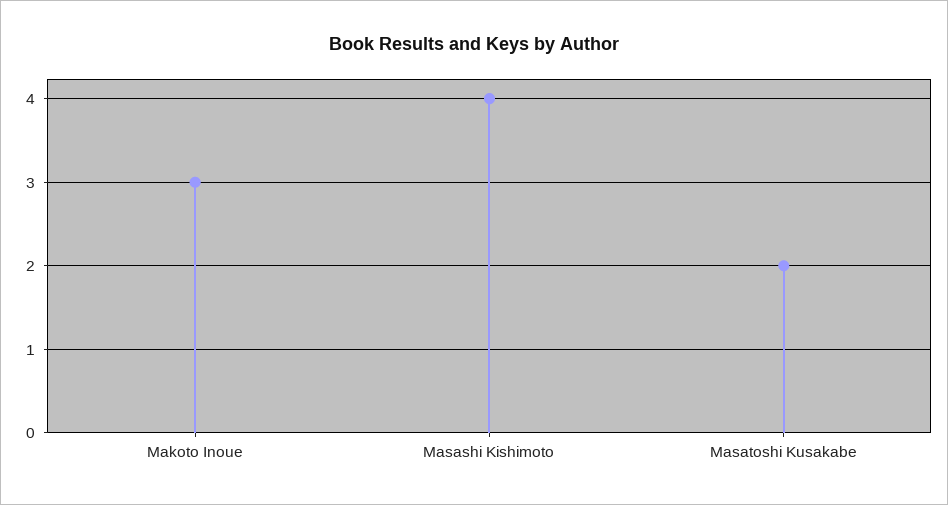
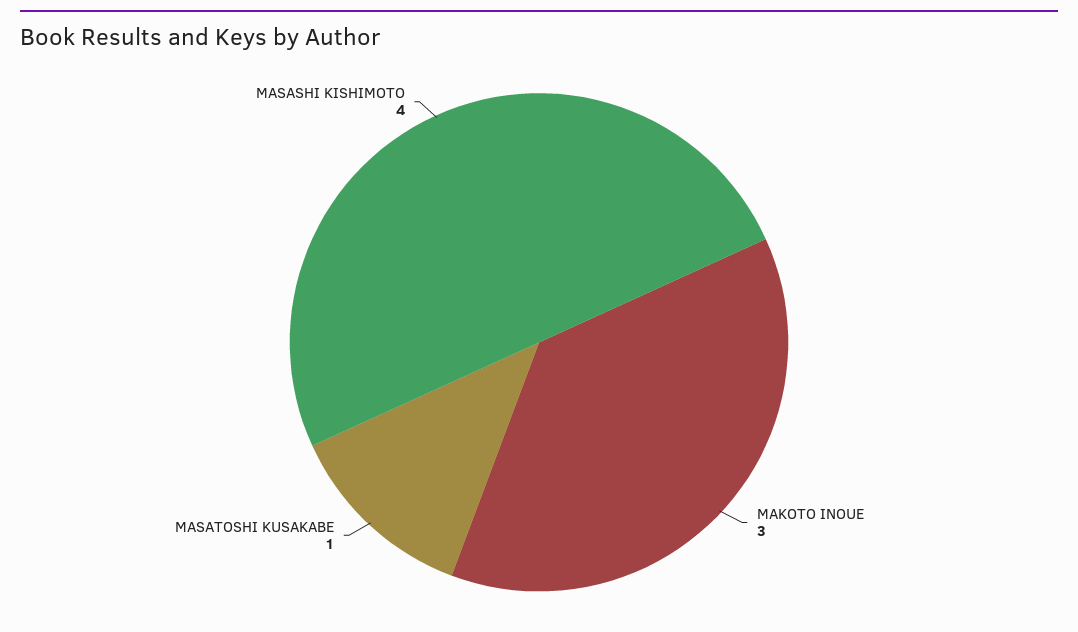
Masatoshi Kusakabe: 2 -> 1

